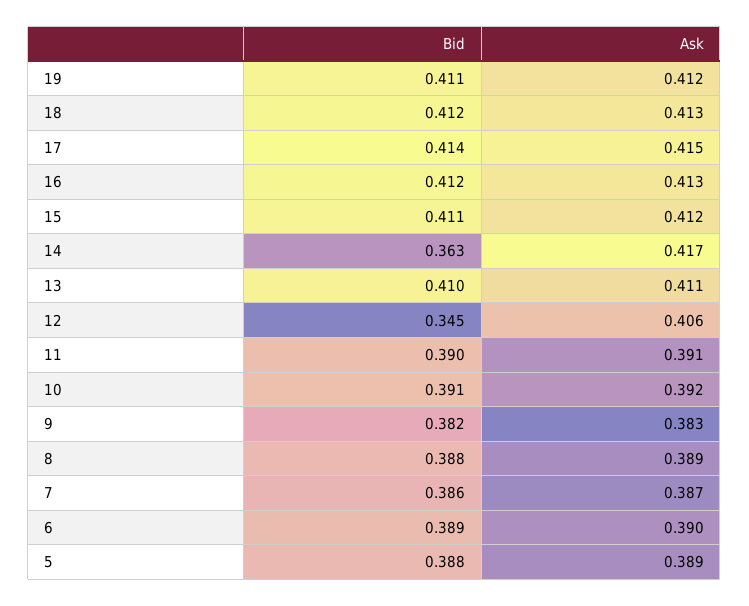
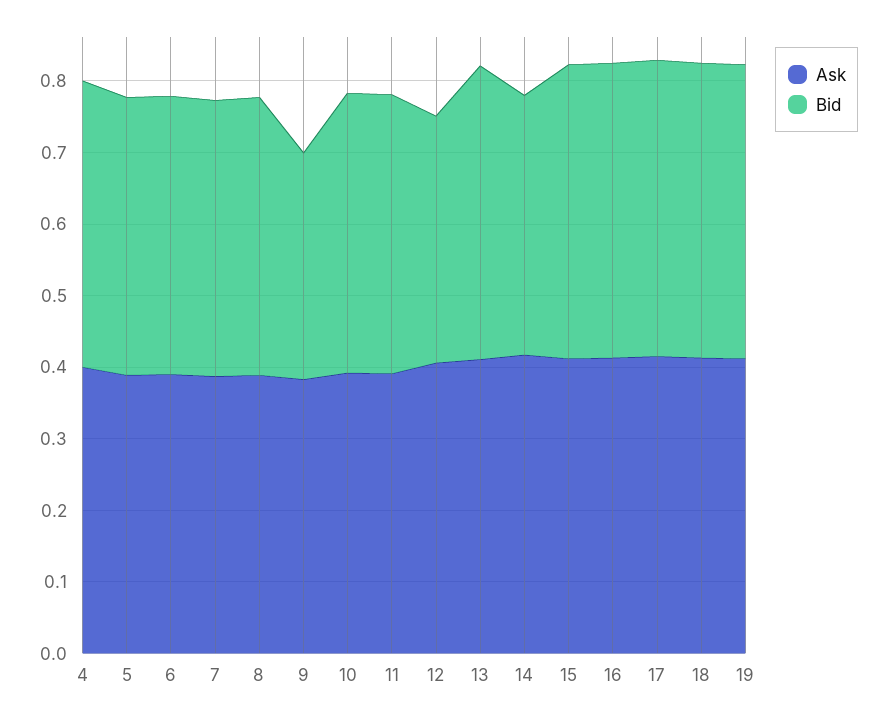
Bid, 9: 0.382 -> 0.32
Ask, 4: none -> 0.4
Bid, 4: none -> 0.4

